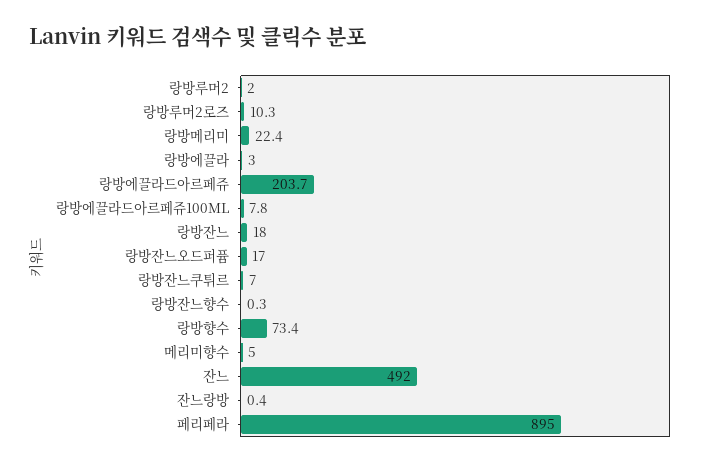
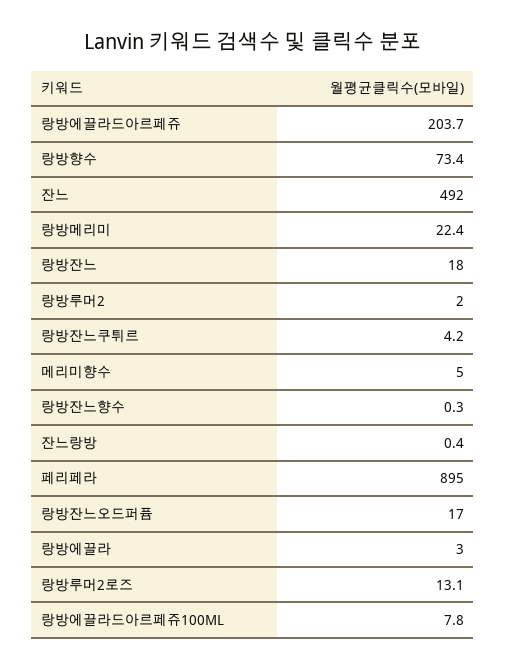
랑방루머2로즈: 10.3 -> 13.1
랑방잔느쿠튀르: 7 -> 4.2

